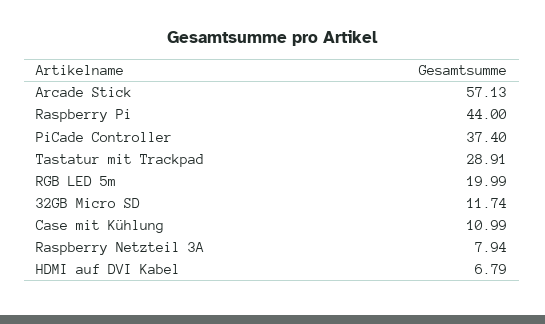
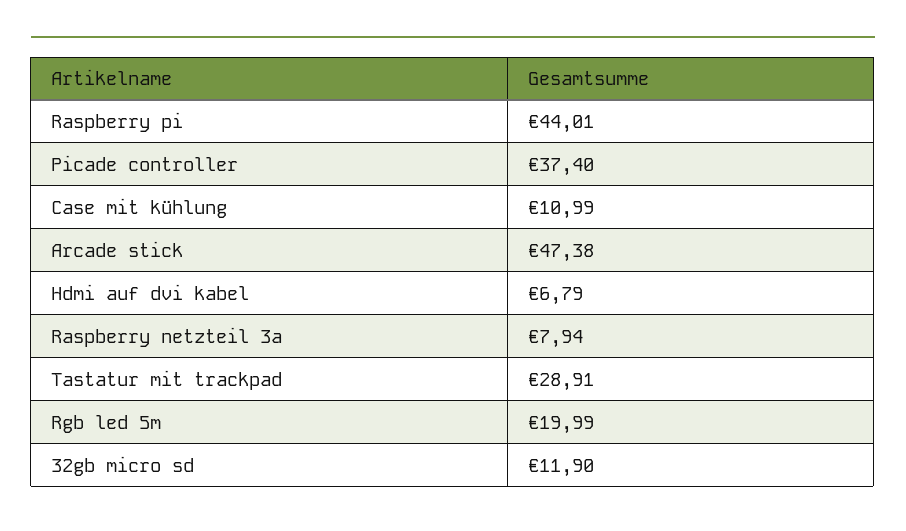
Arcade Stick: 57.13 -> 47.38
Raspberry Pi: 44 -> 44.01
32GB Micro SD: 11.74 -> 11.9

